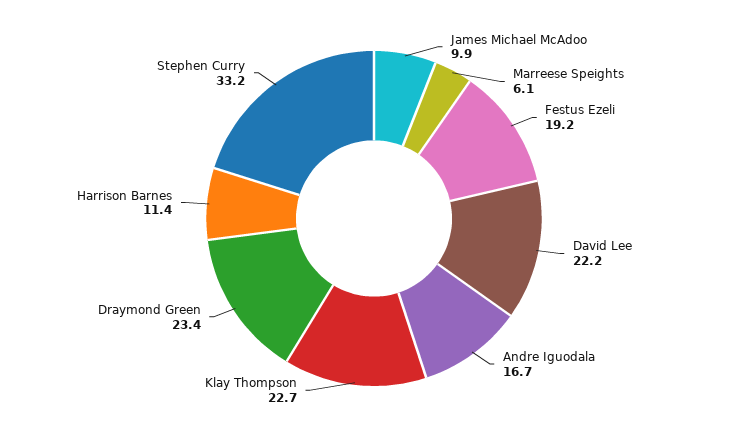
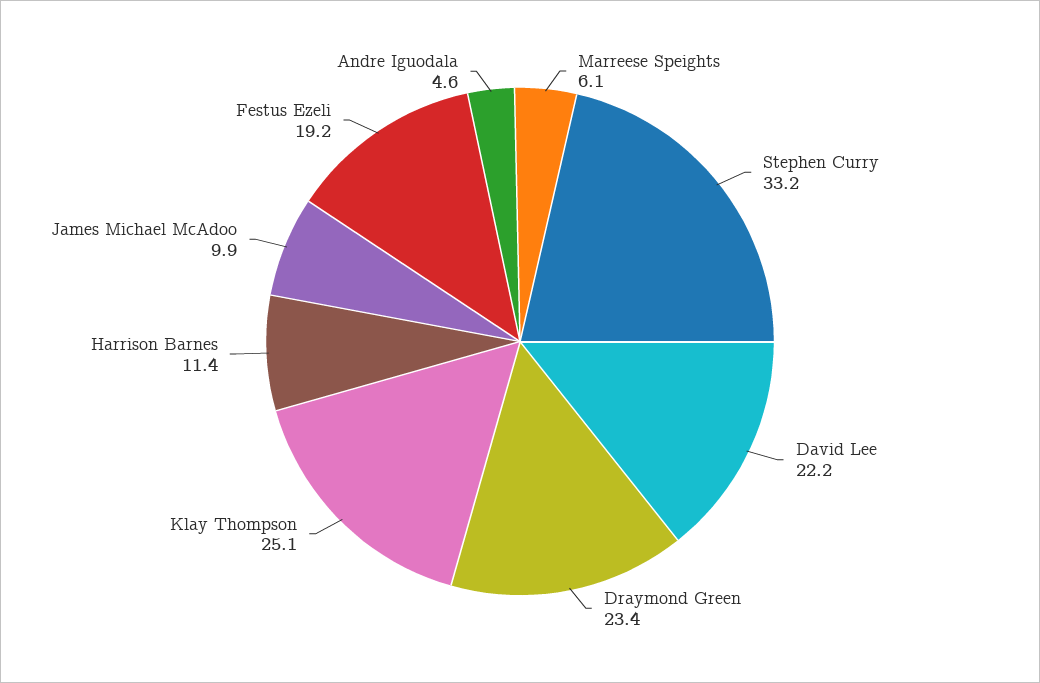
Andre Iguodala: 16.7 -> 4.6
Klay Thompson: 22.7 -> 25.1

